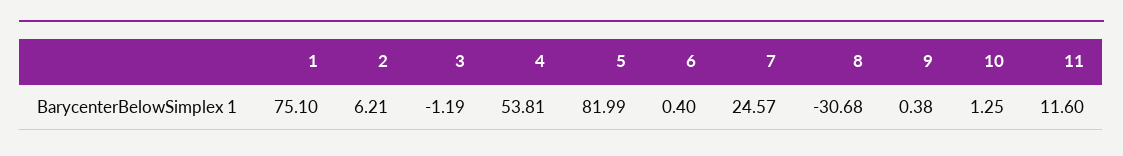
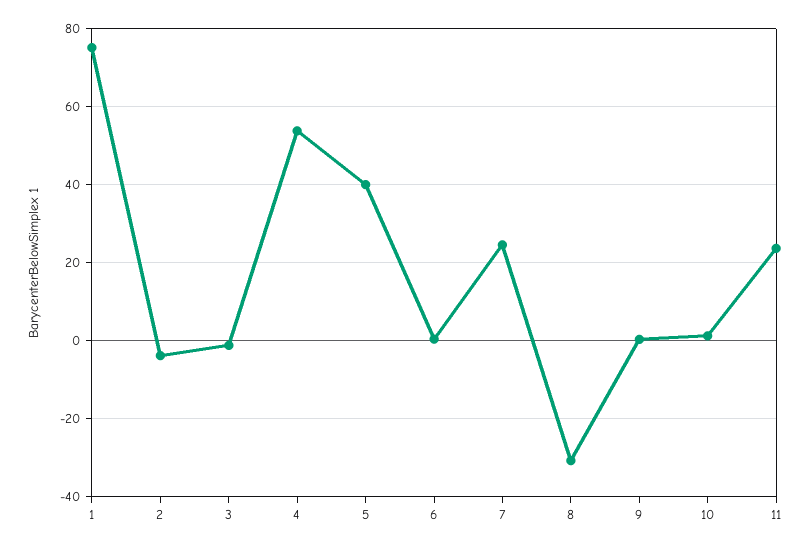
2: 6.21 -> -4
5: 81.99 -> 40
11: 11.6 -> 24

